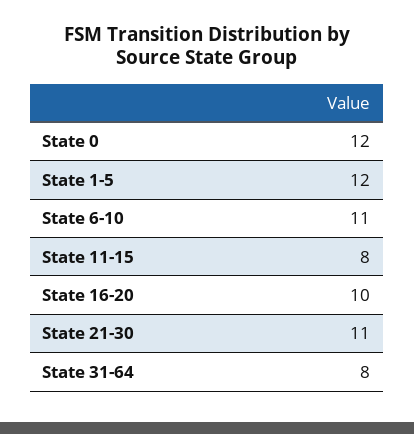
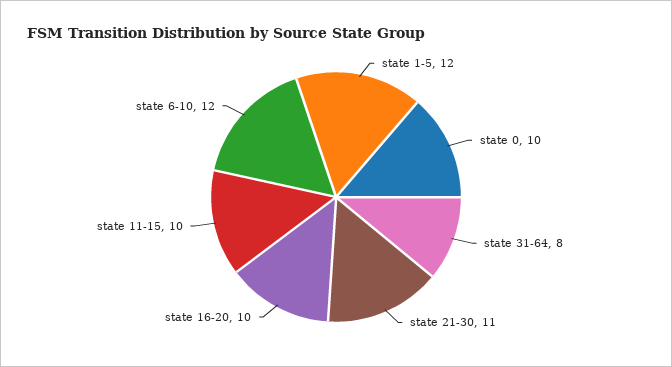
State 0: 12 -> 10
State 6-10: 11 -> 12
State 11-15: 8 -> 10

